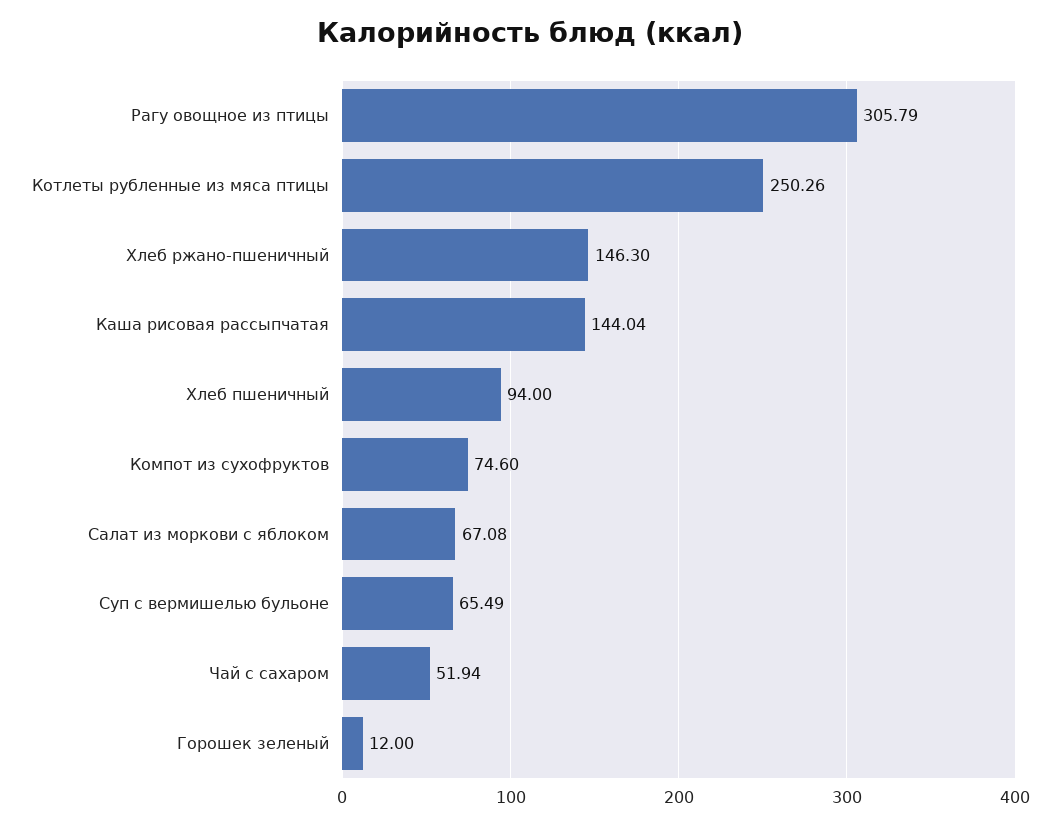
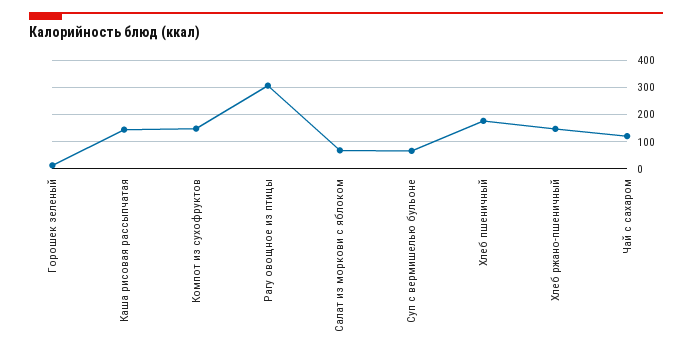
Котлеты рубленные из мяса птицы: 250.26 -> none
Хлеб пшеничный: 94 -> 175
Компот из сухофруктов: 74.6 -> 150
Чай с сахаром: 51.94 -> 125

